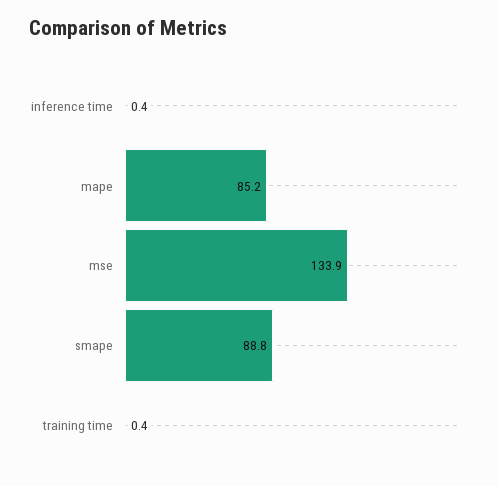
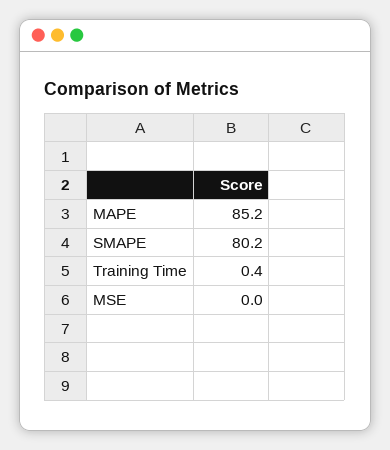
inference time: 0.4 -> none
mse: 133.9 -> 0
smape: 88.8 -> 80.2

